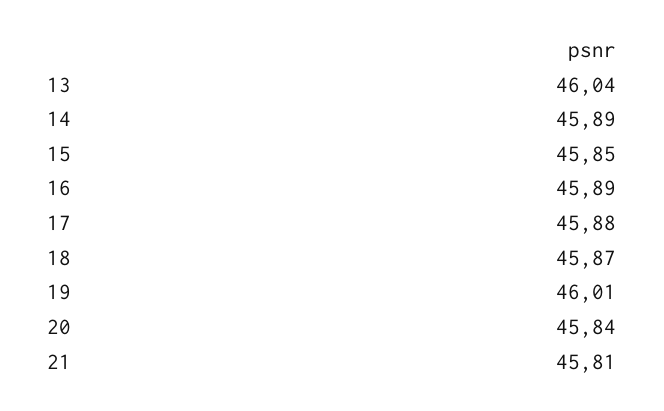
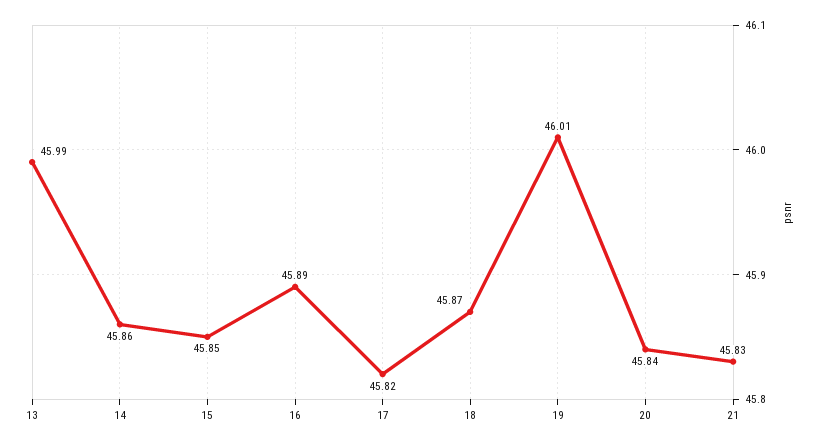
13: 46.04 -> 45.99
14: 45.89 -> 45.86
17: 45.88 -> 45.82
21: 45.81 -> 45.83

